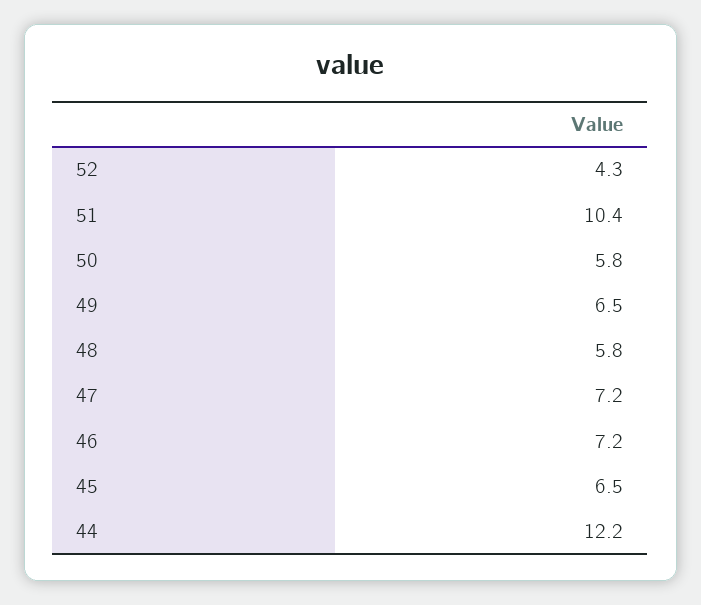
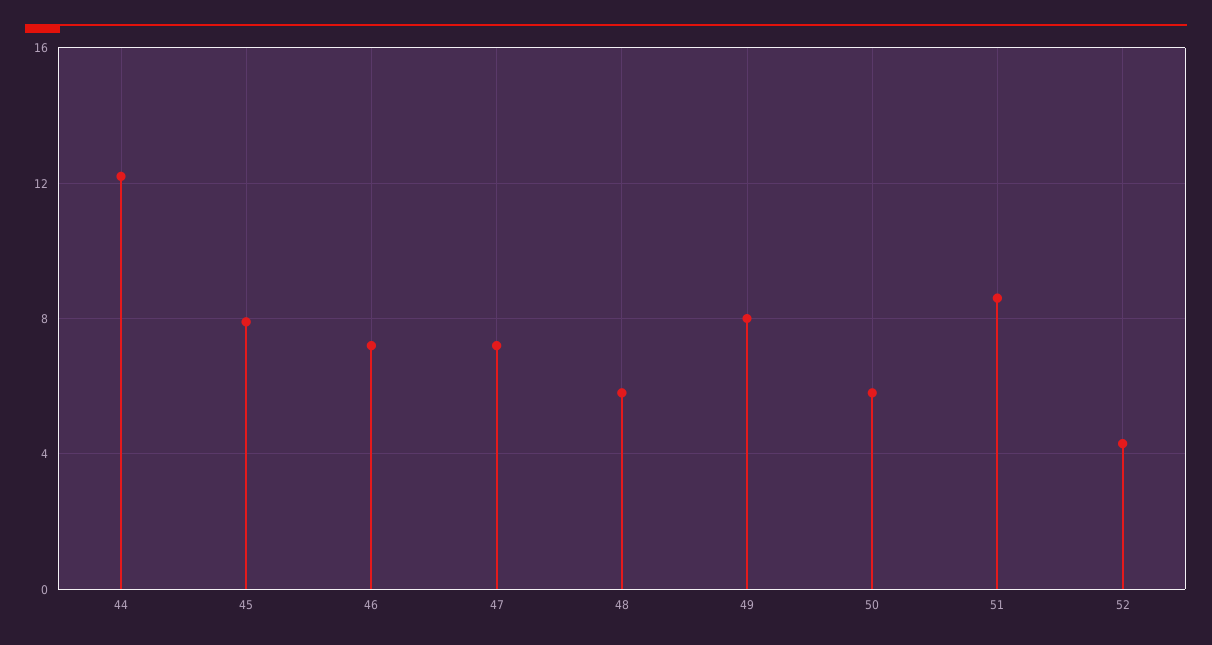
51: 10.4 -> 8.5
49: 6.5 -> 8
45: 6.5 -> 8

